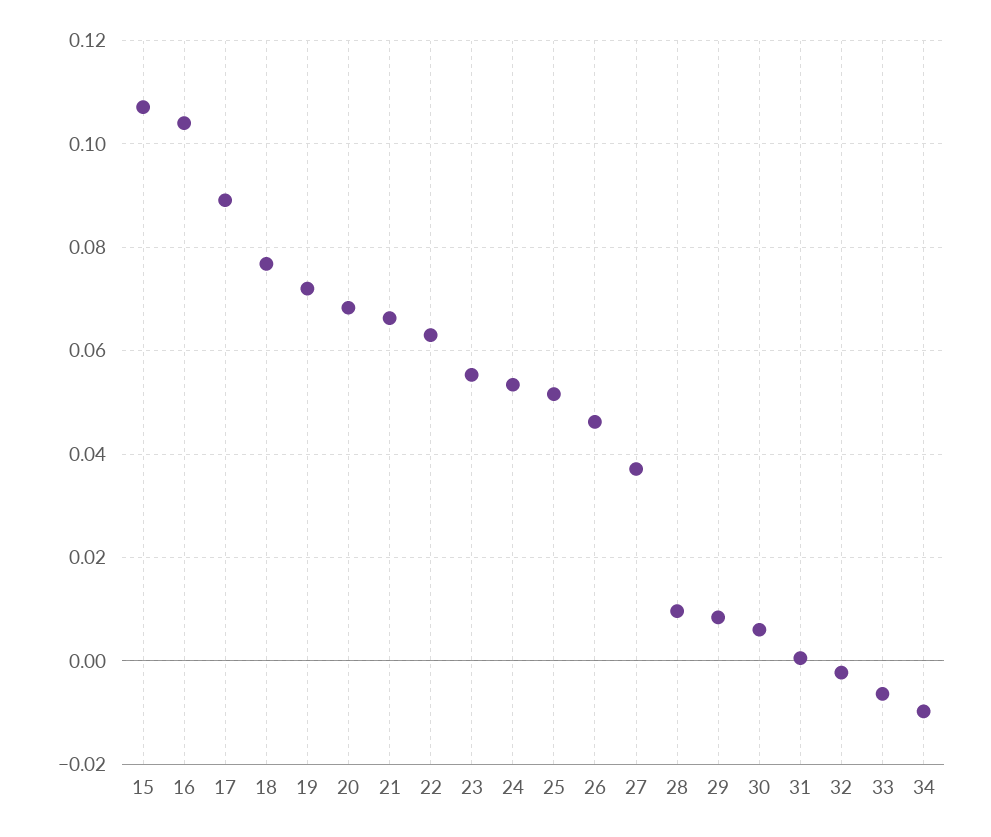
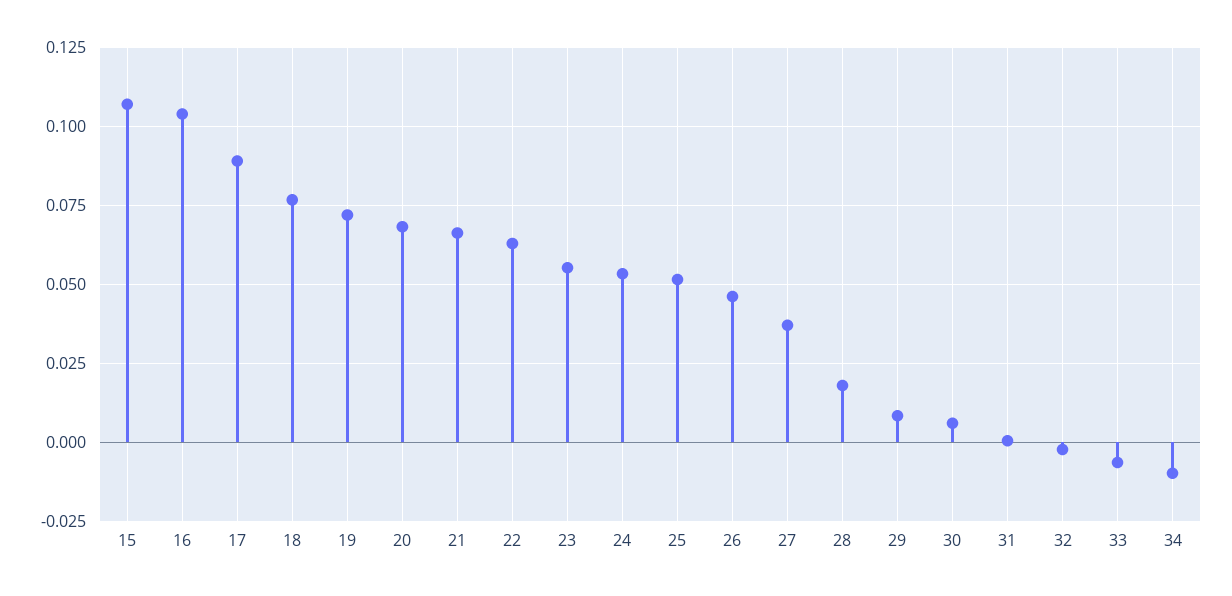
28: 0.01 -> 0.0175

